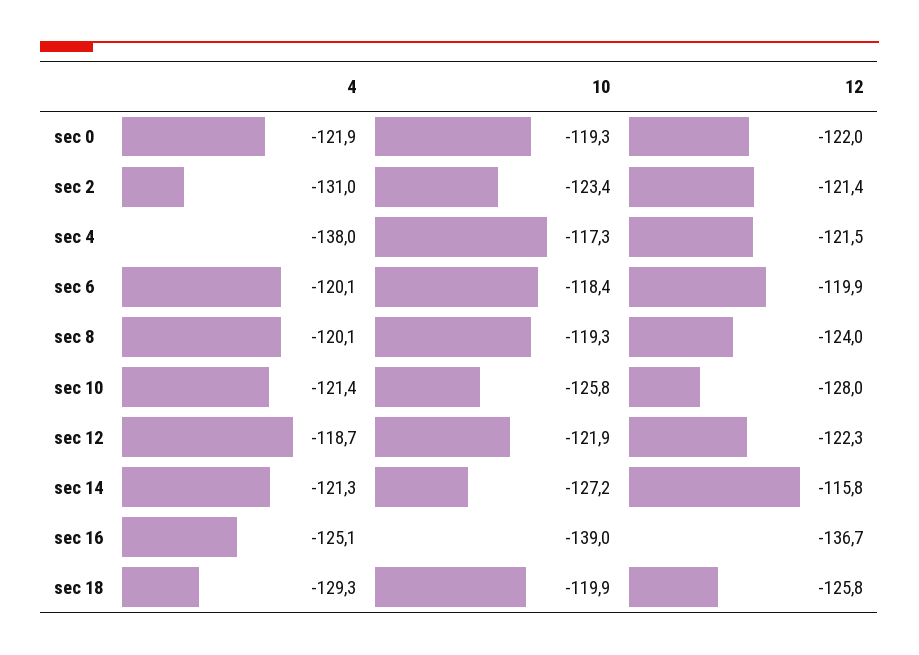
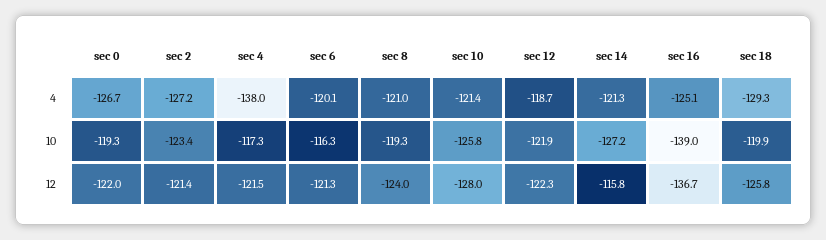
4, sec 0: -121.9 -> -126.7
4, sec 2: -131 -> -127.2
10, sec 6: -118.4 -> -116.3
12, sec 6: -119.9 -> -121.3
4, sec 8: -120.1 -> -121

